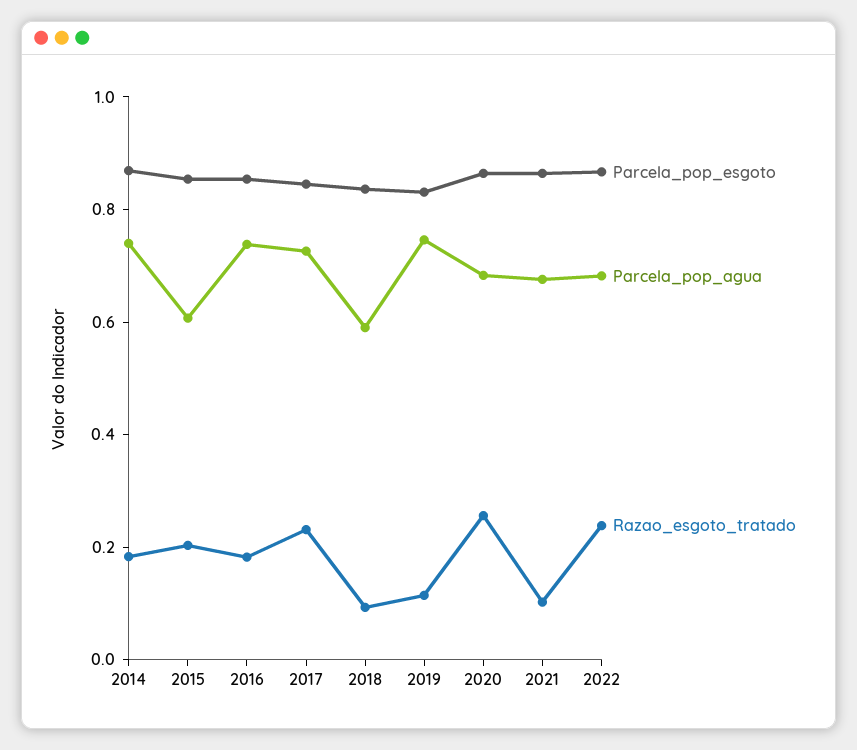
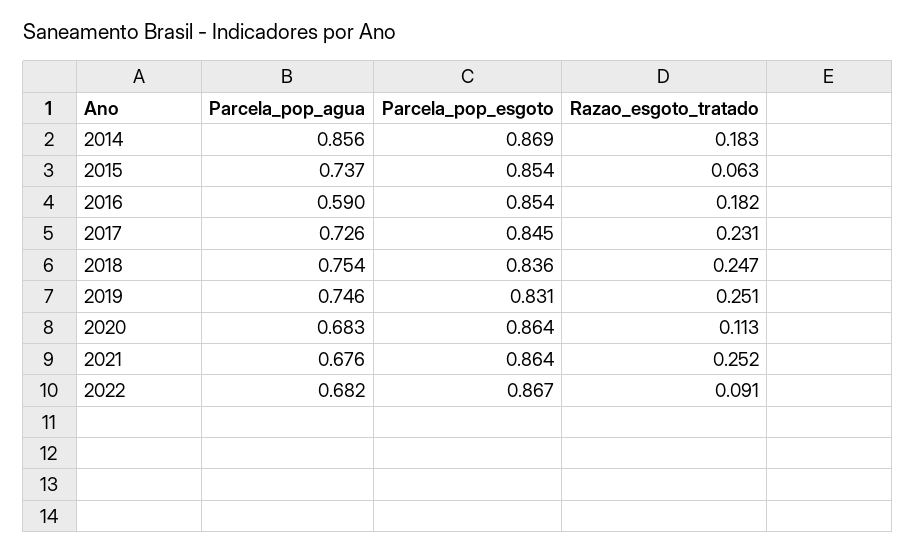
Parcela_pop_agua, 2014: 0.75 -> 0.856
Parcela_pop_agua, 2015: 0.6 -> 0.737
Razao_esgoto_tratado, 2015: 0.2 -> 0.063
Parcela_pop_agua, 2016: 0.75 -> 0.59
Parcela_pop_agua, 2018: 0.6 -> 0.754
Razao_esgoto_tratado, 2018: 0.1 -> 0.247
Razao_esgoto_tratado, 2019: 0.1 -> 0.251
Razao_esgoto_tratado, 2020: 0.25 -> 0.113
Razao_esgoto_tratado, 2021: 0.1 -> 0.252
Razao_esgoto_tratado, 2022: 0.25 -> 0.091

